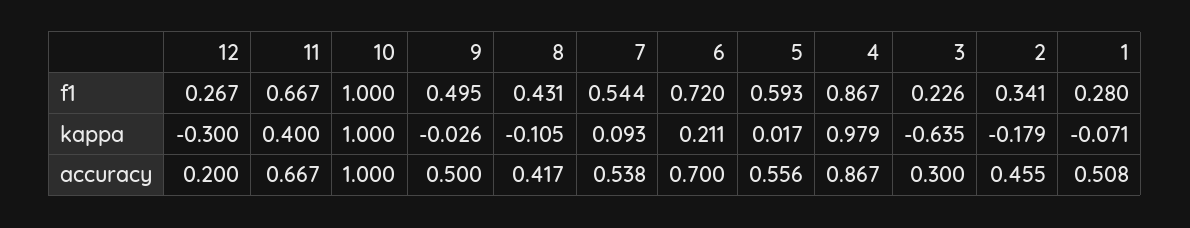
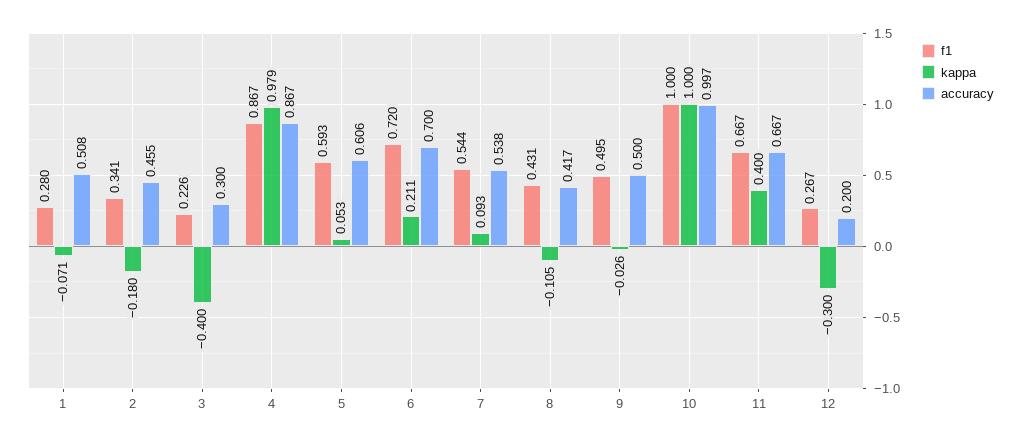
kappa, 5: 0.017 -> 0.053
kappa, 3: -0.635 -> -0.4
kappa, 2: -0.179 -> -0.18
accuracy, 10: 1 -> 0.997
accuracy, 5: 0.556 -> 0.606

